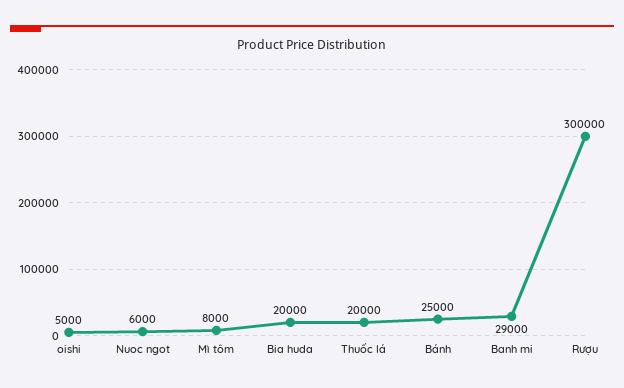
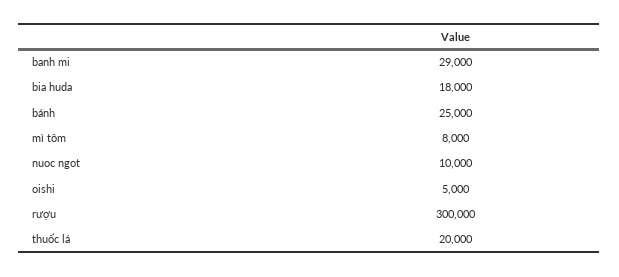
Nuoc ngot: 6000 -> 10000
Bia huda: 20000 -> 18000

